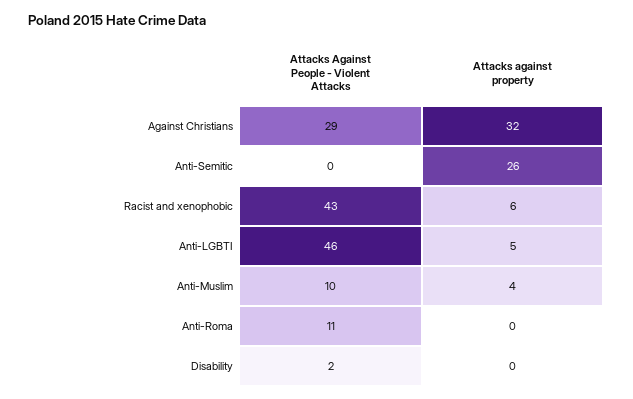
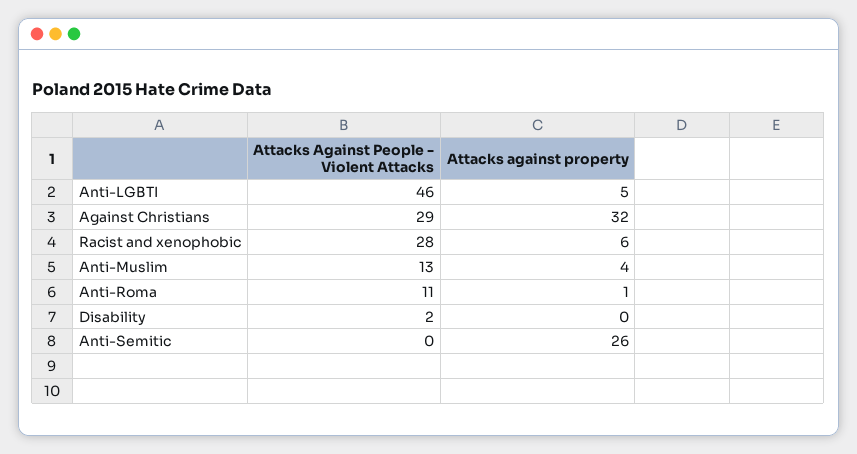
Attacks Against People - Violent Attacks, Racist and xenophobic: 43 -> 28
Attacks Against People - Violent Attacks, Anti-Muslim: 10 -> 13
Attacks against property, Anti-Roma: 0 -> 1

